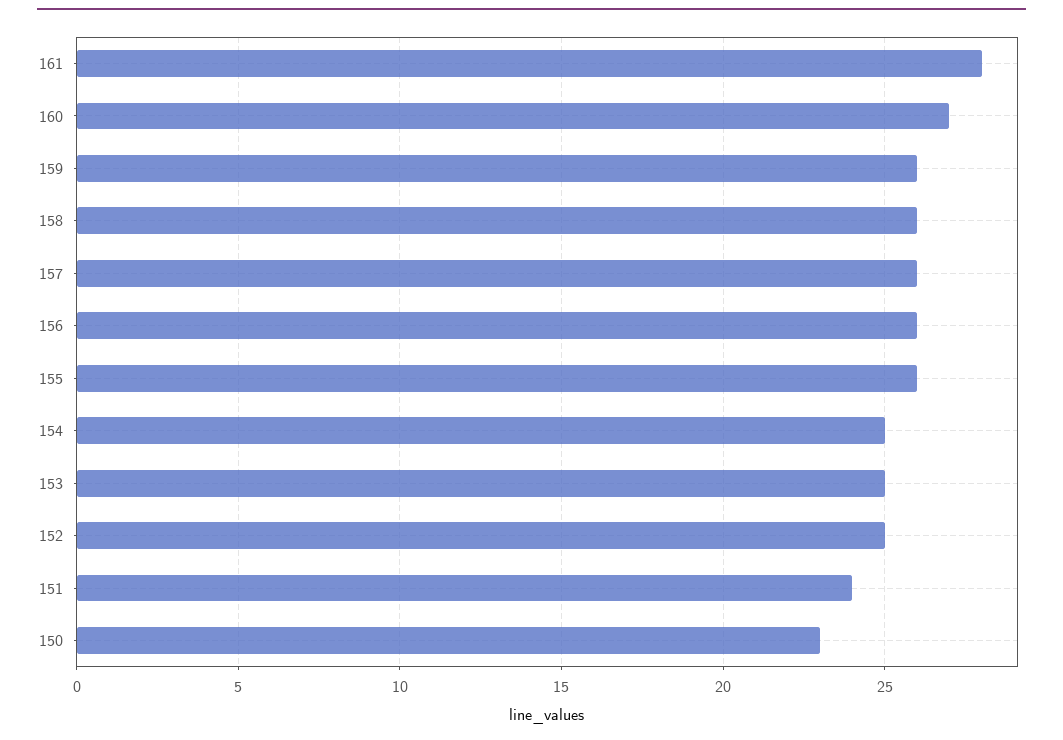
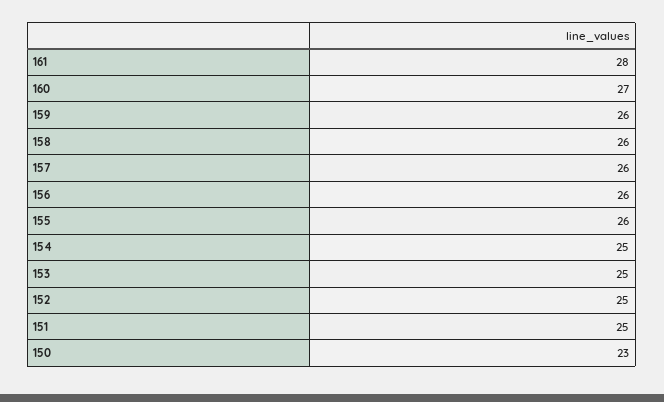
151: 24 -> 25

